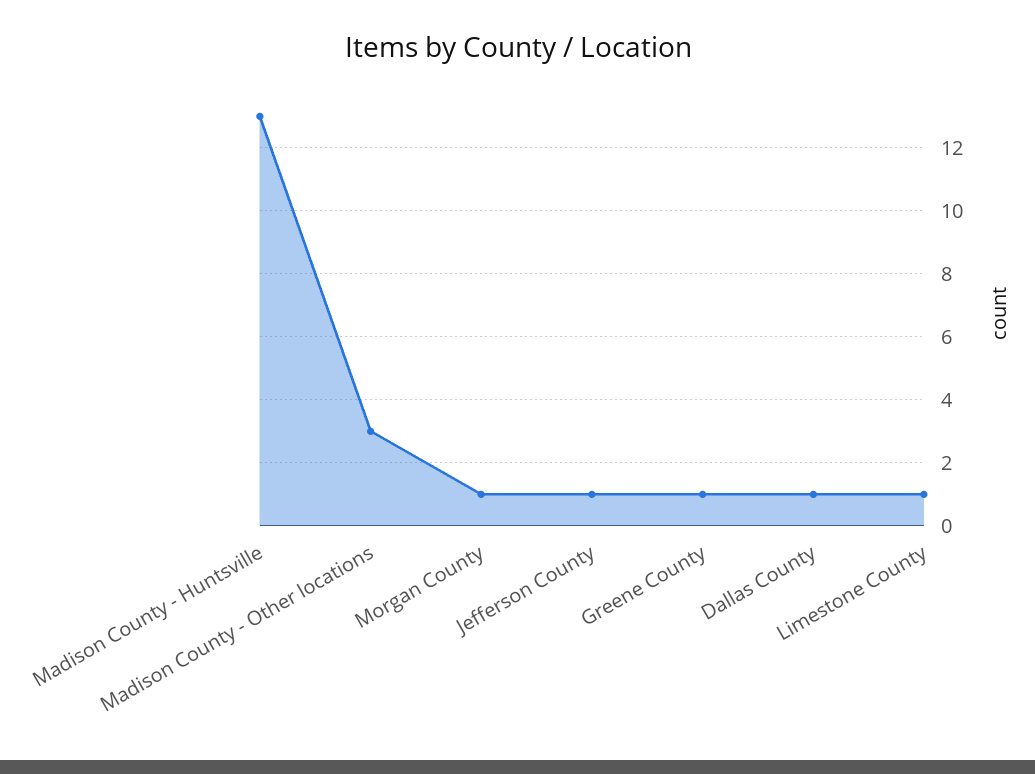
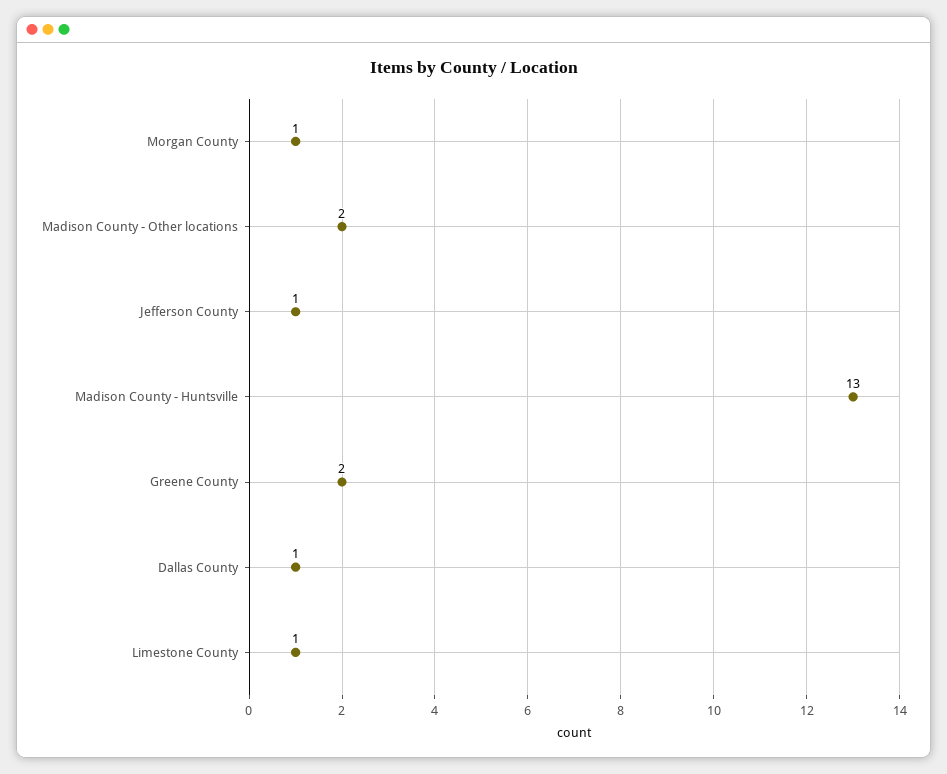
Madison County - Other locations: 3 -> 2
Greene County: 1 -> 2

